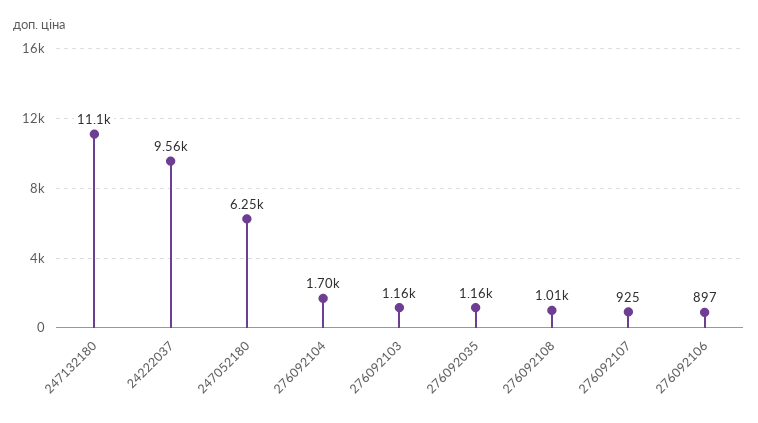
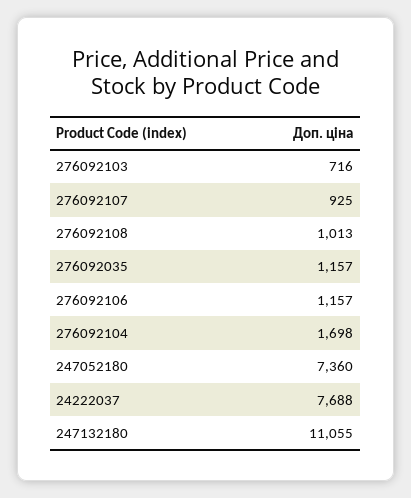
24222037: 9560 -> 7688
247052180: 6250 -> 7360
276092103: 1160 -> 716
276092106: 897 -> 1157

